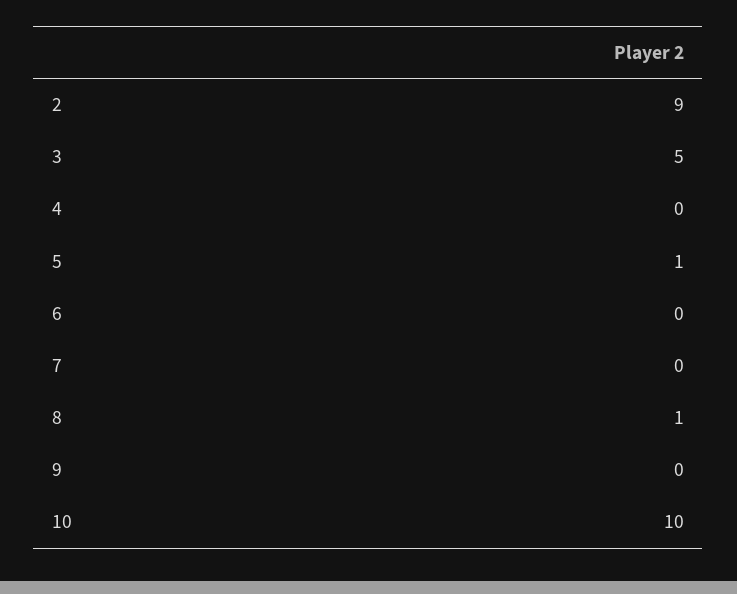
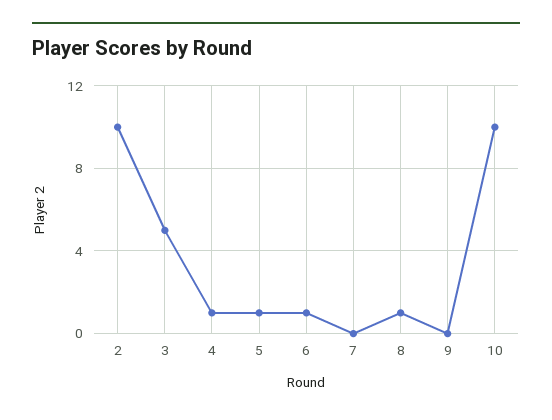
2: 9 -> 10
4: 0 -> 1
6: 0 -> 1

